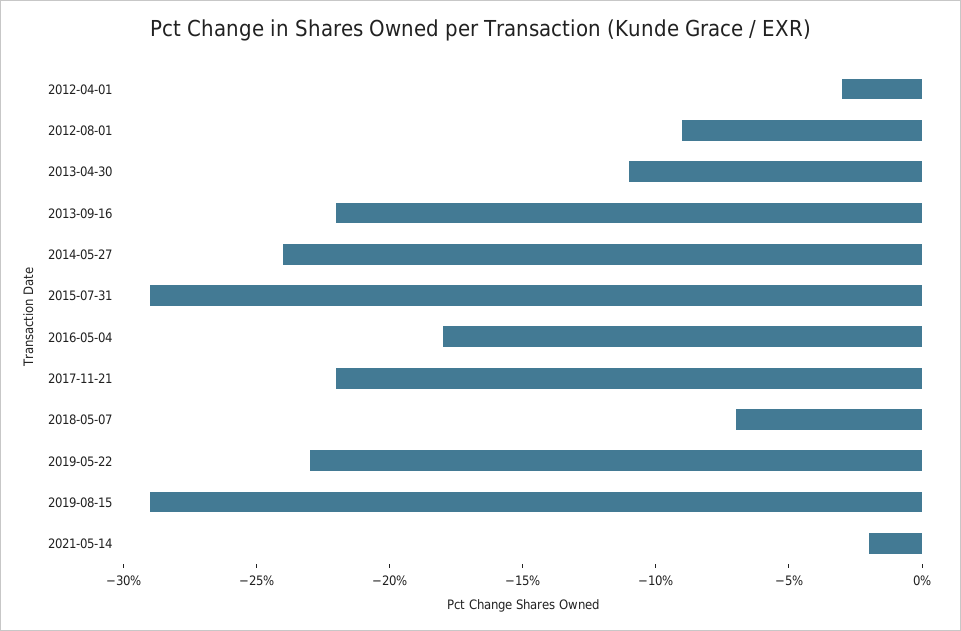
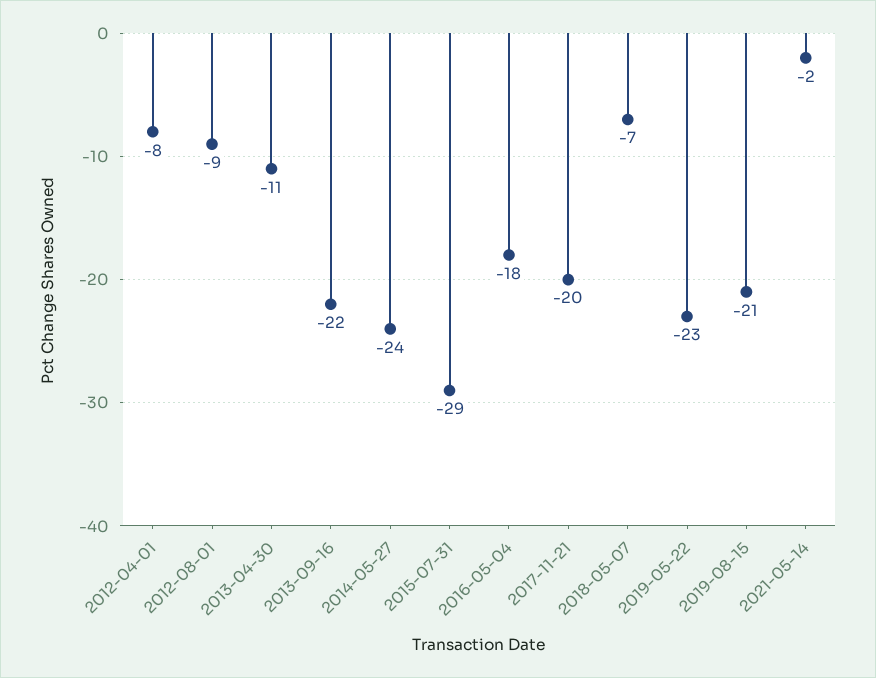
2012-04-01: -3 -> -8
2017-11-21: -22 -> -20
2019-08-15: -29 -> -21

